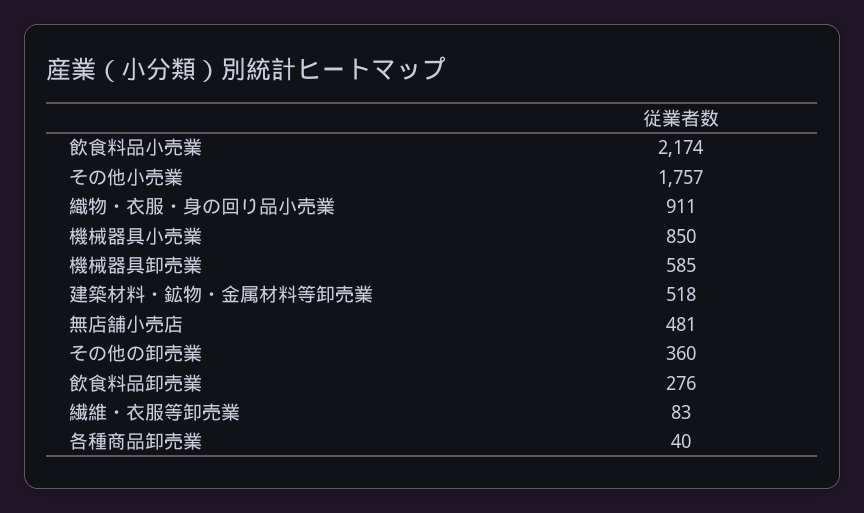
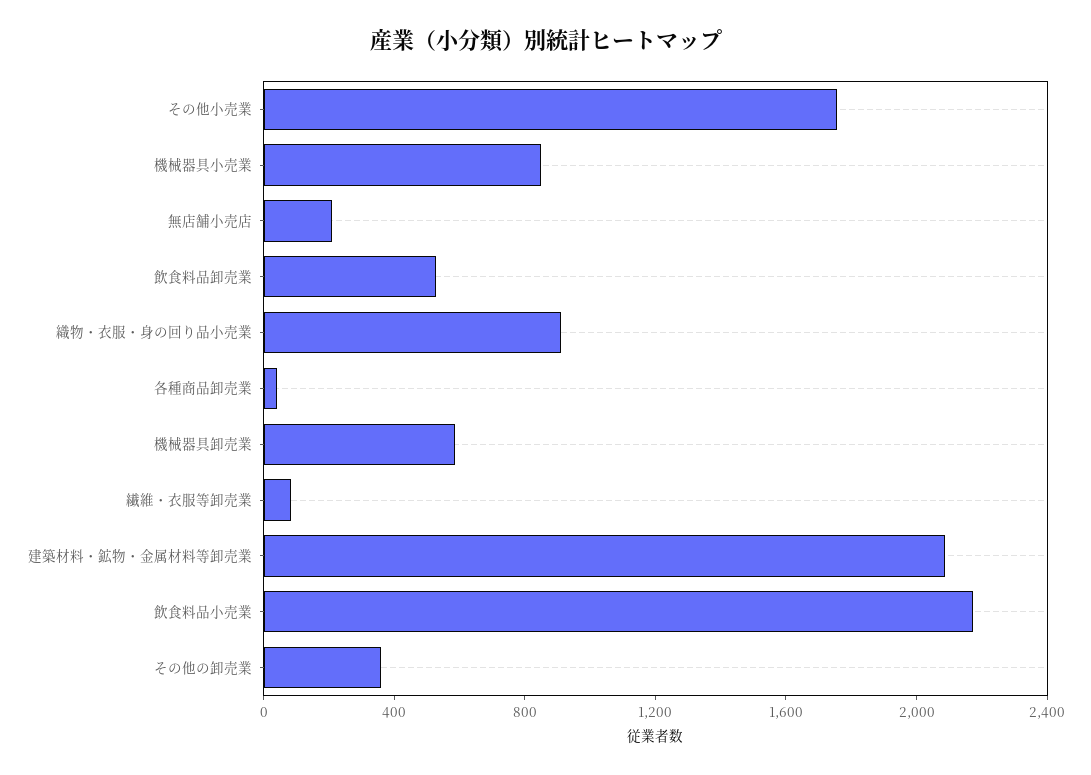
建築材料・鉱物・金属材料等卸売業: 518 -> 2100
無店舗小売店: 481 -> 200
飲食料品卸売業: 276 -> 500

